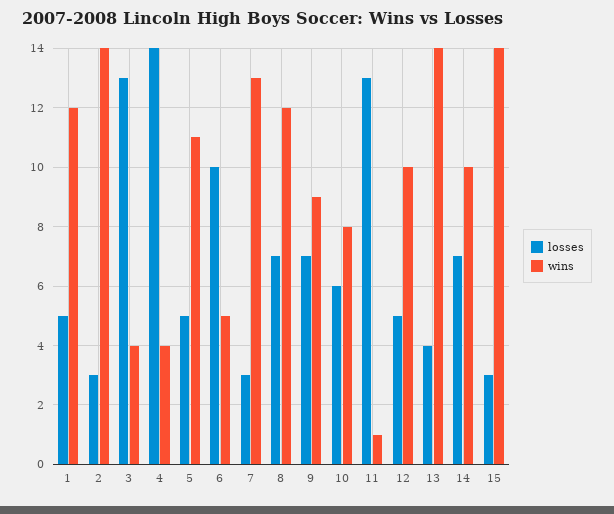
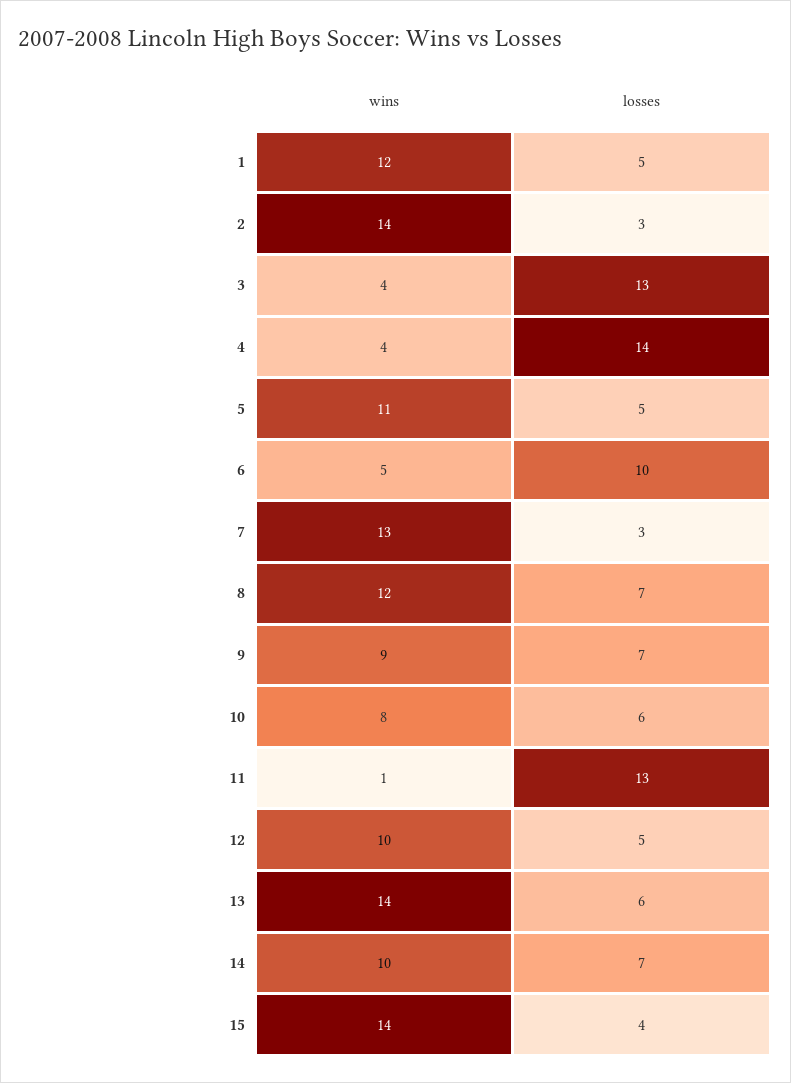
losses, 13: 4 -> 6
losses, 15: 3 -> 4

